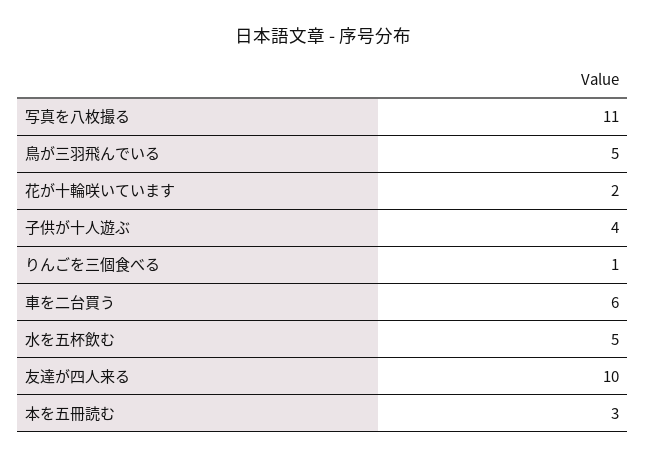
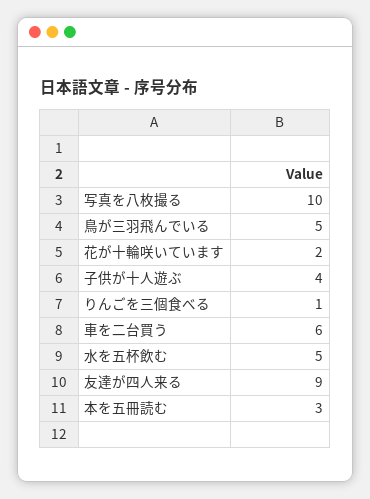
写真を八枚撮る: 11 -> 10
友達が四人来る: 10 -> 9

